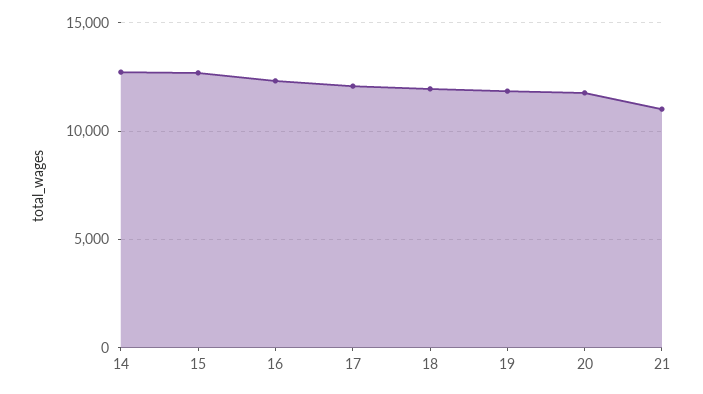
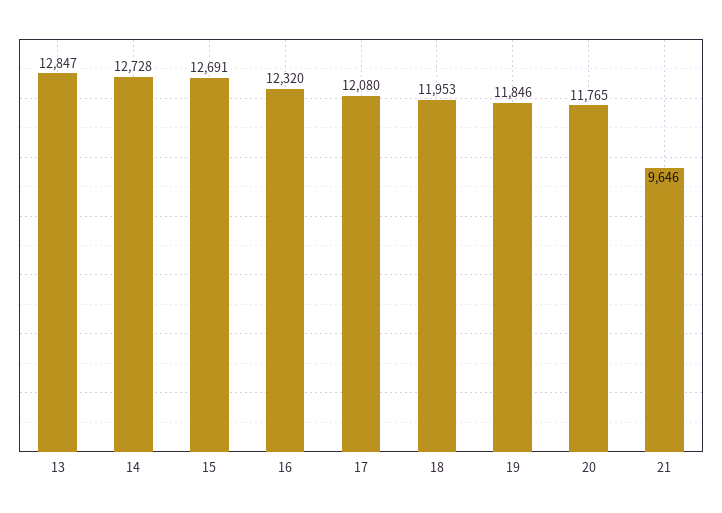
21: 11000 -> 9646
13: none -> 12847

